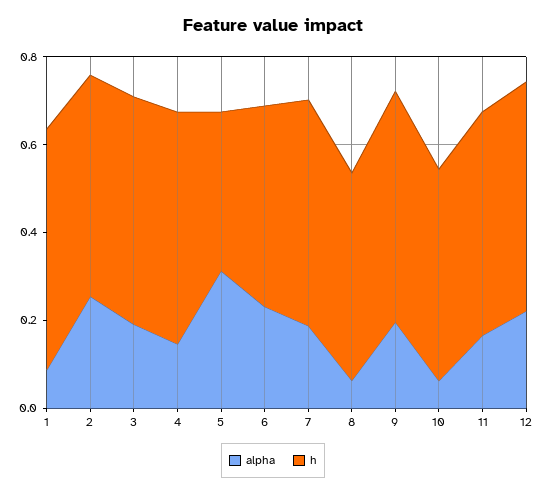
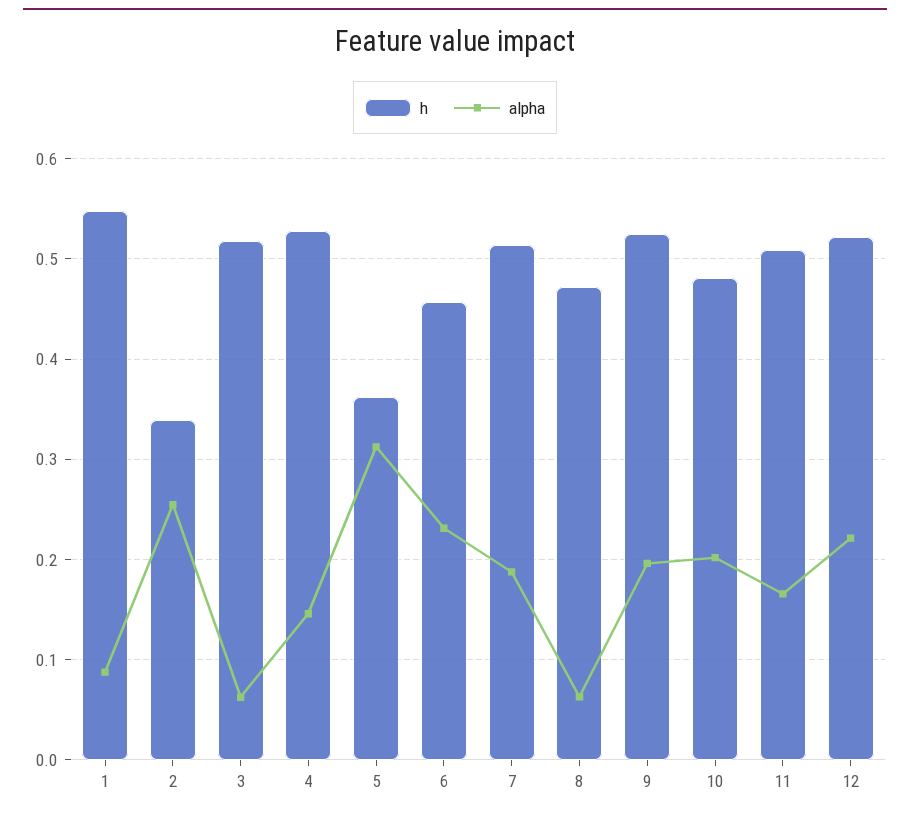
h, 2: 0.5 -> 0.34
alpha, 3: 0.2 -> 0.06
alpha, 10: 0.05 -> 0.2

